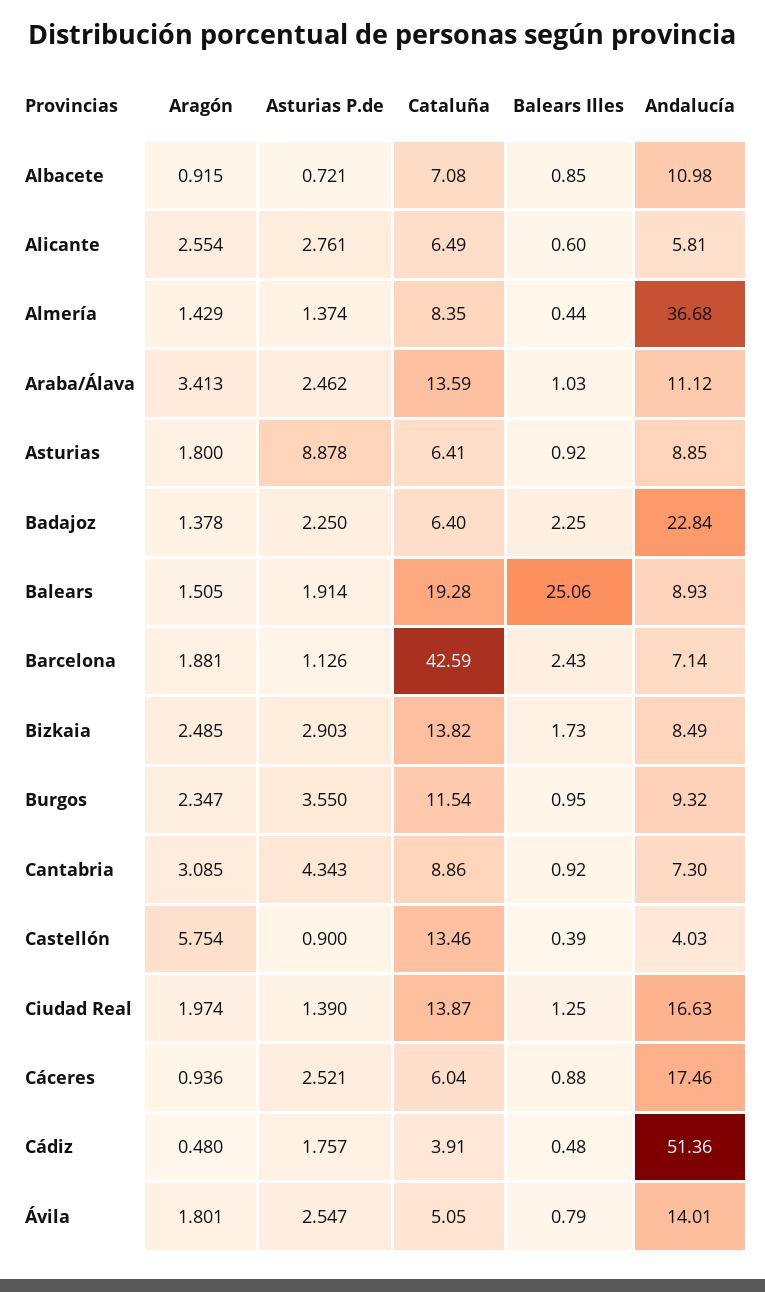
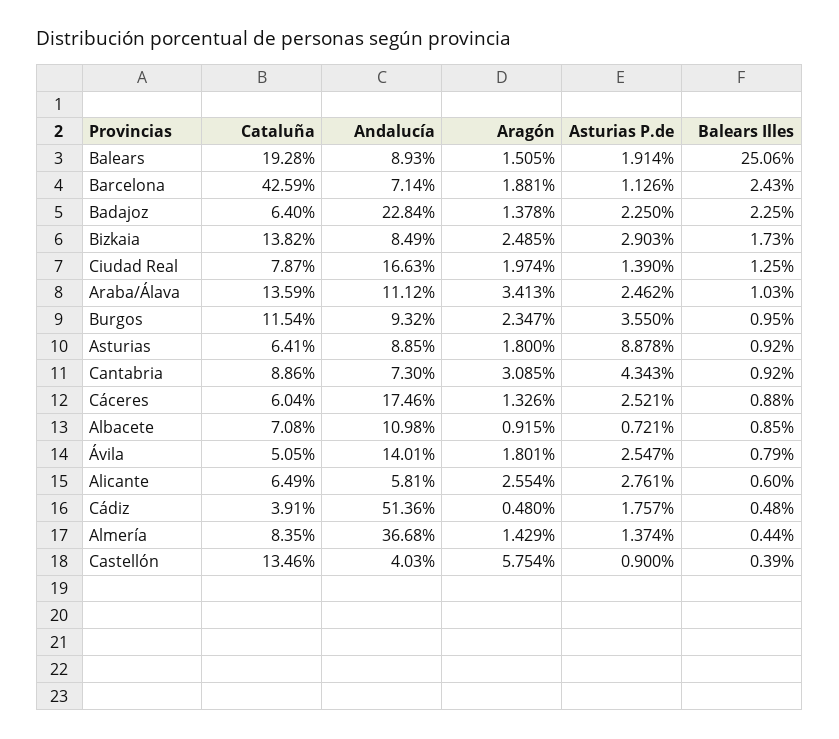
Cataluña, Ciudad Real: 13.87 -> 7.87
Aragón, Cáceres: 0.936 -> 1.326

